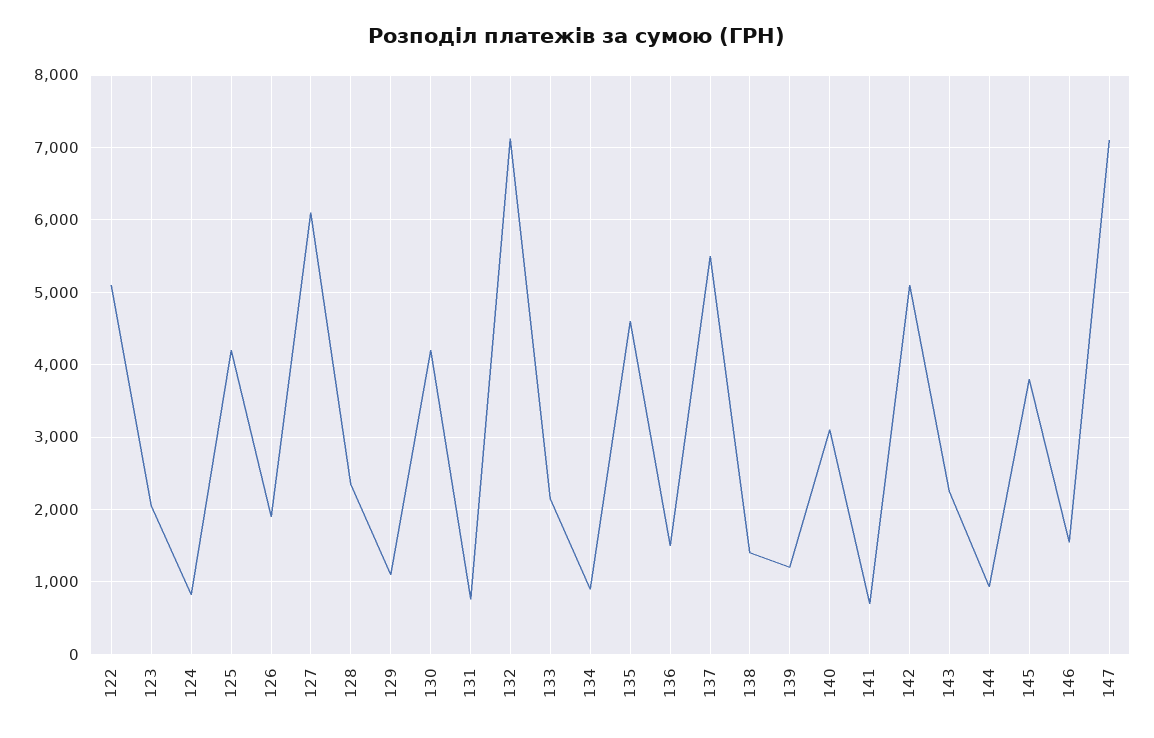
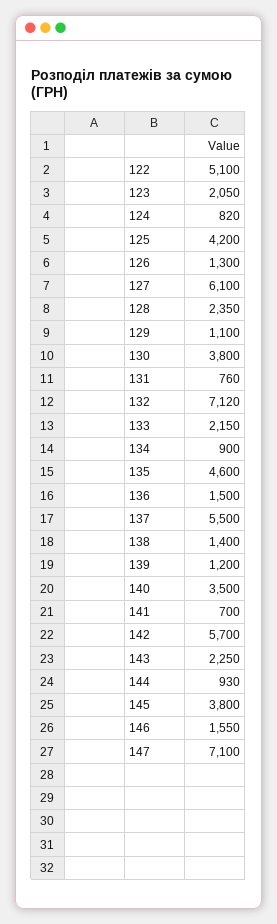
126: 1900 -> 1300
130: 4200 -> 3800
140: 3100 -> 3500
142: 5100 -> 5700

